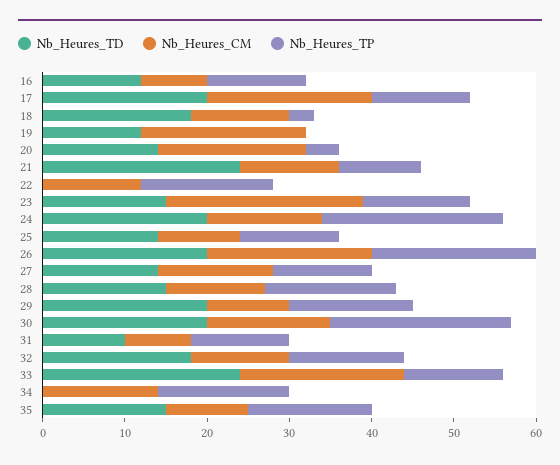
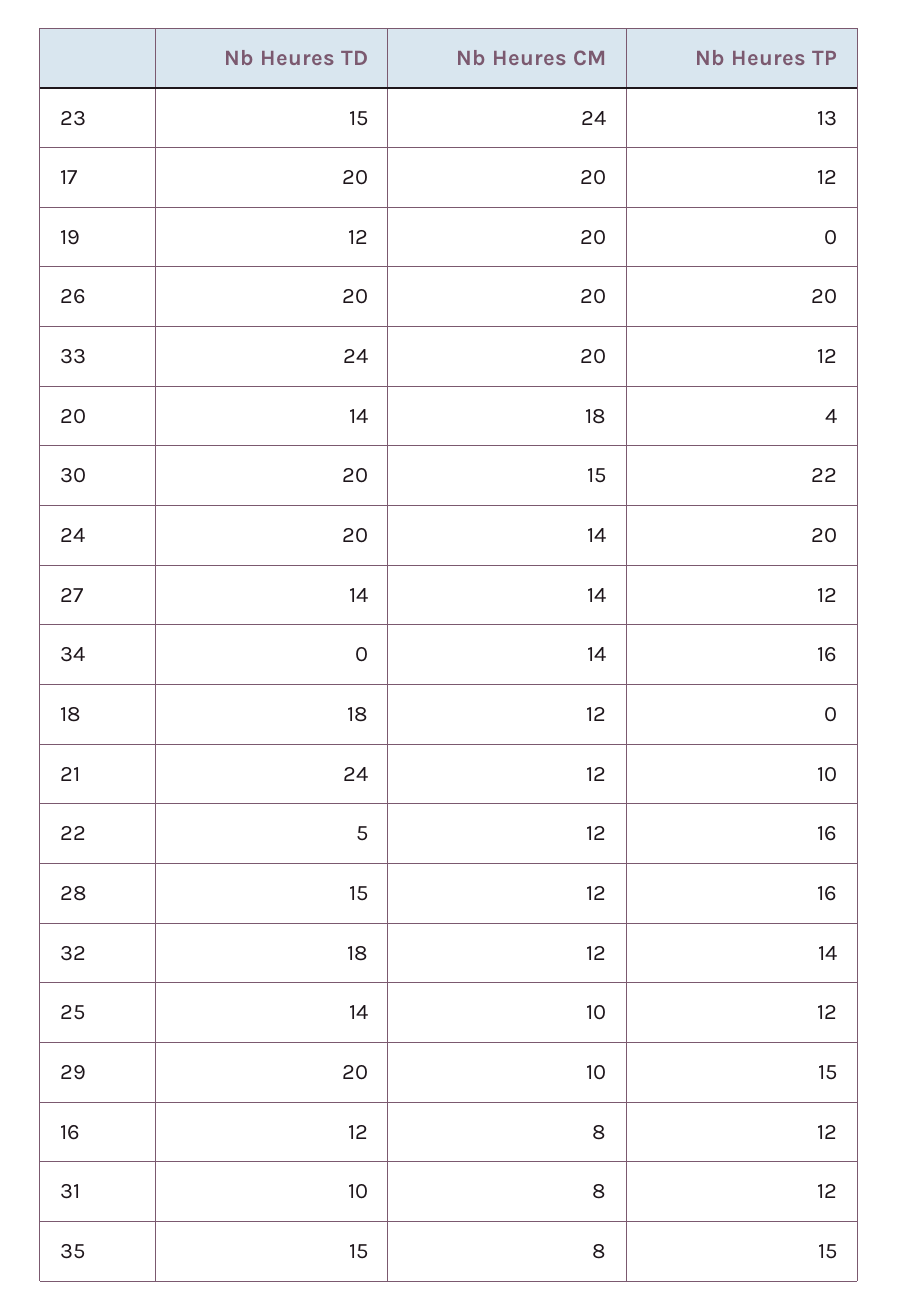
Nb_Heures_TP, 18: 3 -> 0
Nb_Heures_TD, 22: 0 -> 5
Nb_Heures_TP, 24: 22 -> 20
Nb_Heures_CM, 35: 10 -> 8

